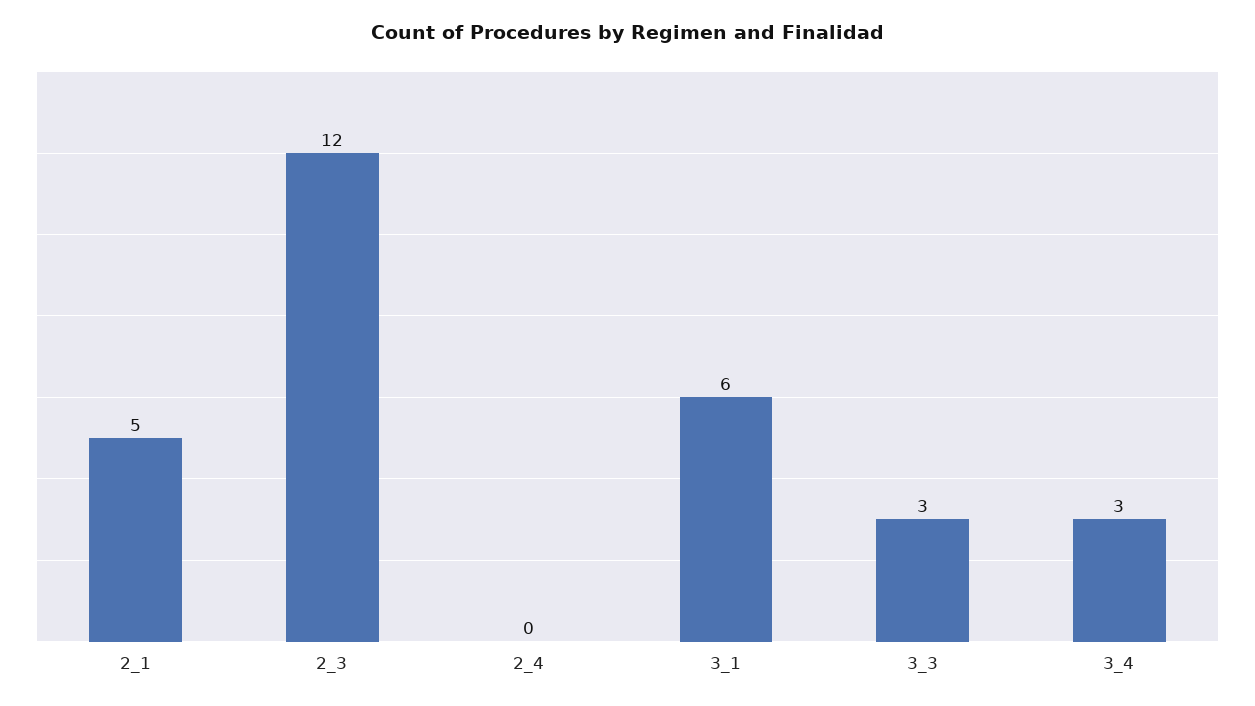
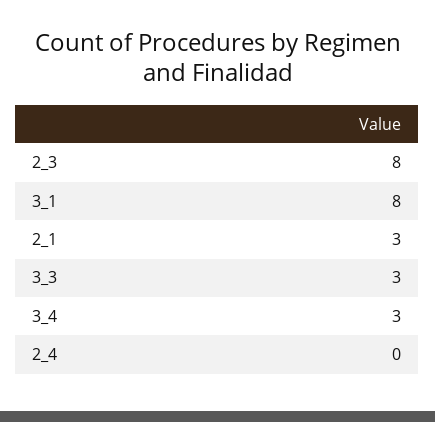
2_1: 5 -> 3
2_3: 12 -> 8
3_1: 6 -> 8

